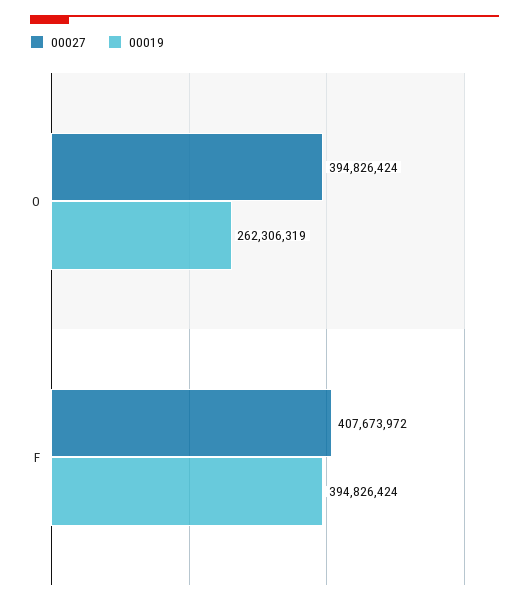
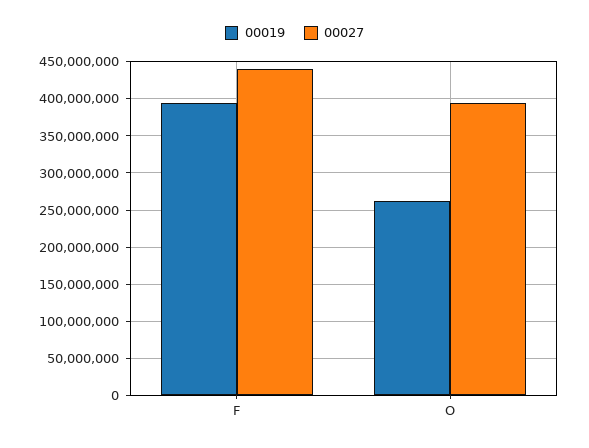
00027, F: 407673972 -> 440000000

